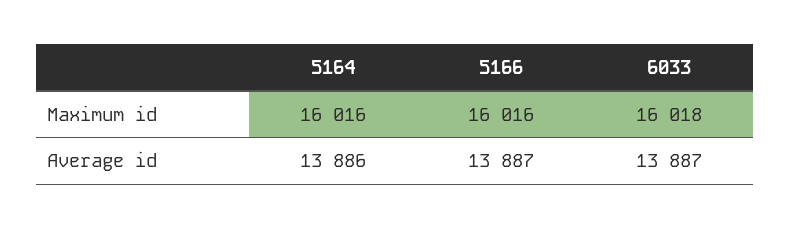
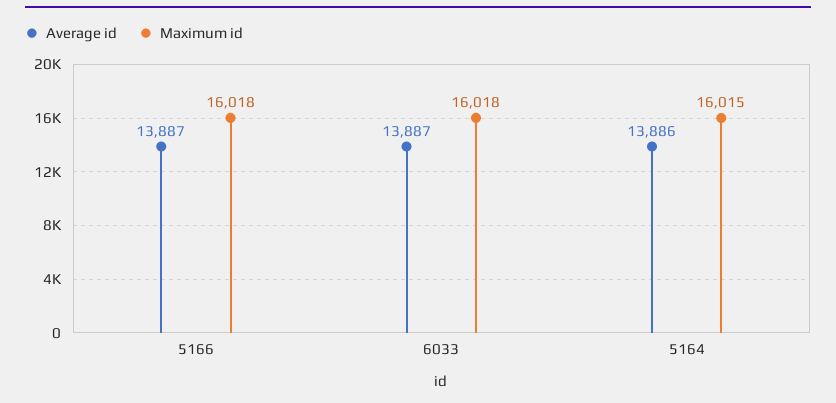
Maximum id, 5164: 16016 -> 16015
Maximum id, 5166: 16016 -> 16018

